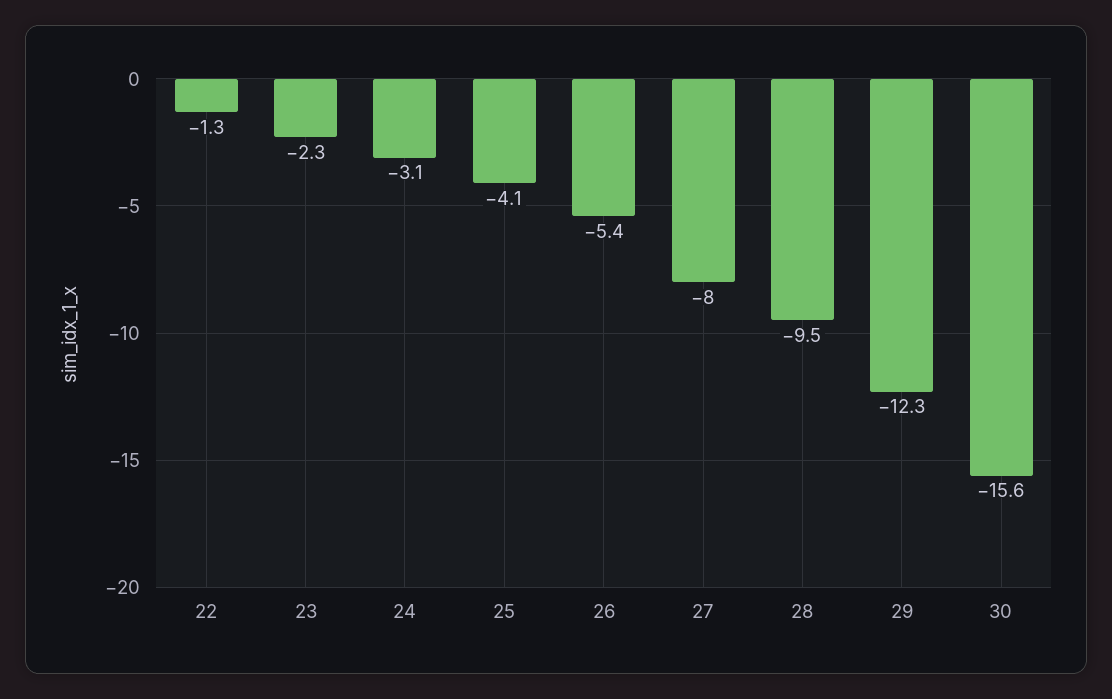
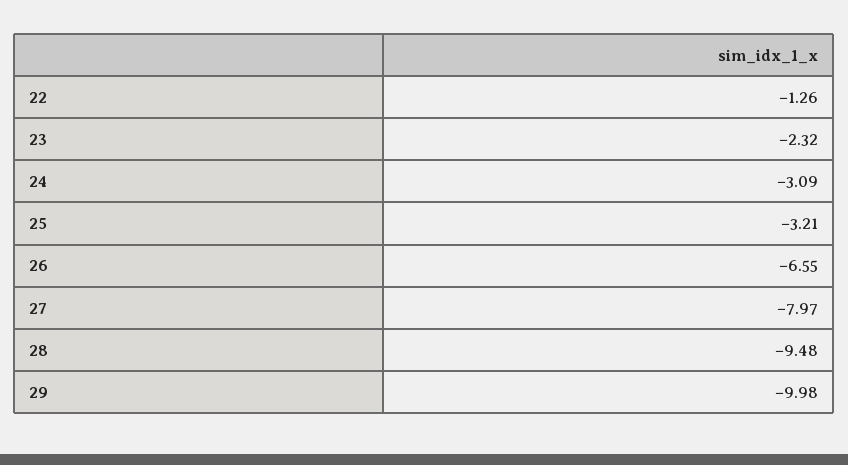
25: -4.1 -> -3.21
26: -5.4 -> -6.55
29: -12.3 -> -9.98
30: -15.6 -> none

